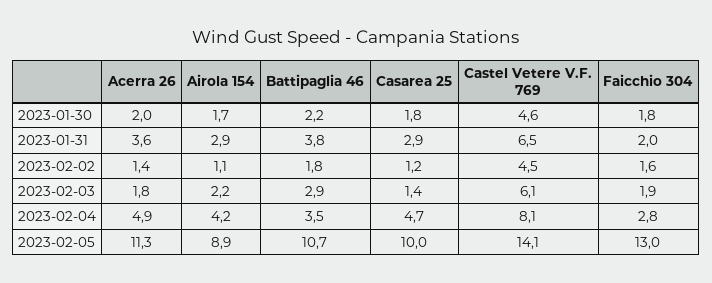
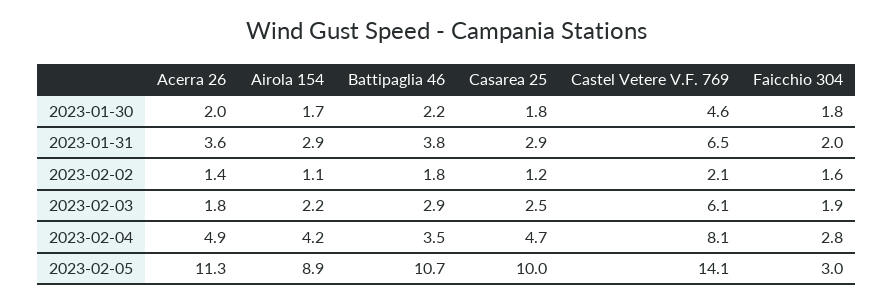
Castel Vetere V.F. 769, 2023-02-02: 4.5 -> 2.1
Casarea 25, 2023-02-03: 1.4 -> 2.5
Faicchio 304, 2023-02-05: 13 -> 3

